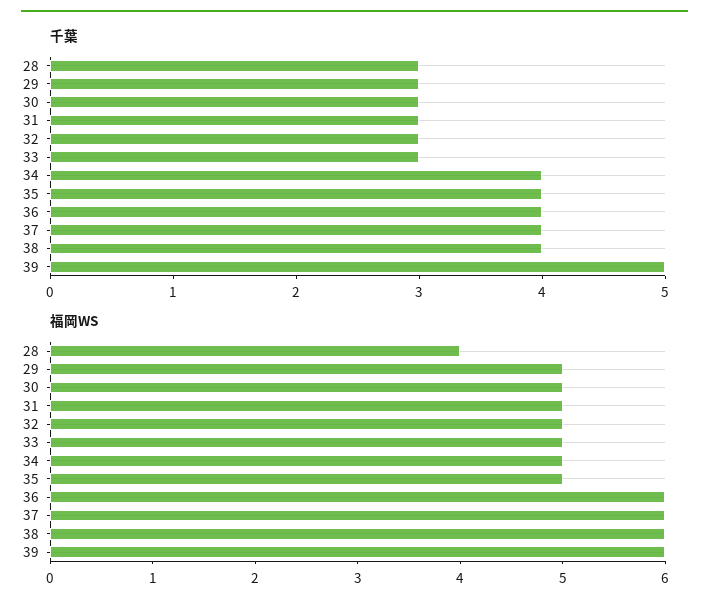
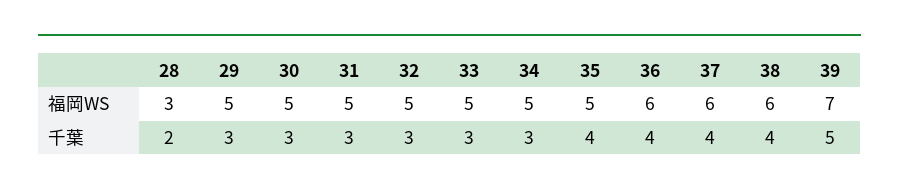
千葉, 28: 3 -> 2
千葉, 34: 4 -> 3
福岡WS, 28: 4 -> 3
福岡WS, 39: 6 -> 7

